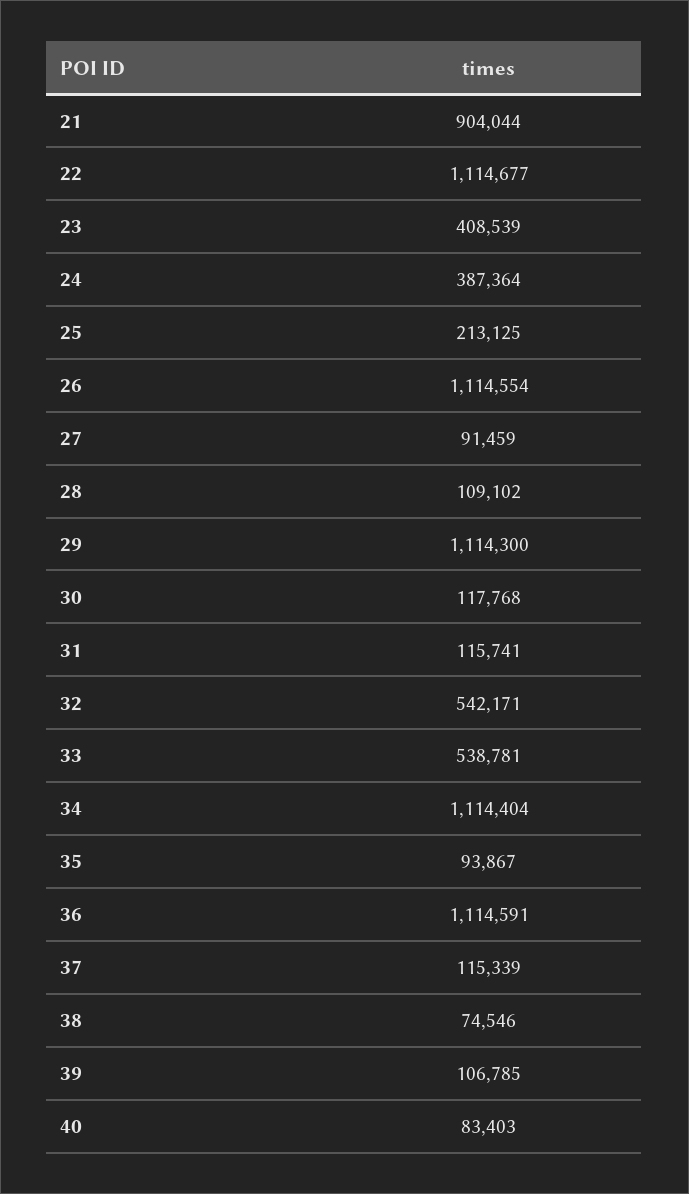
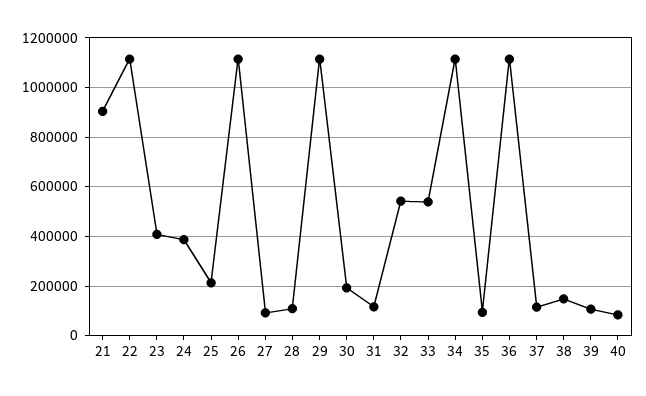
30: 117768 -> 200000
38: 74546 -> 150000

